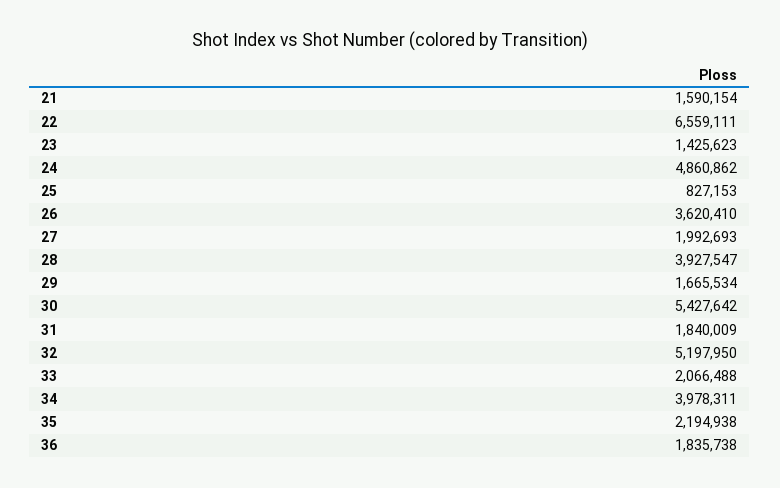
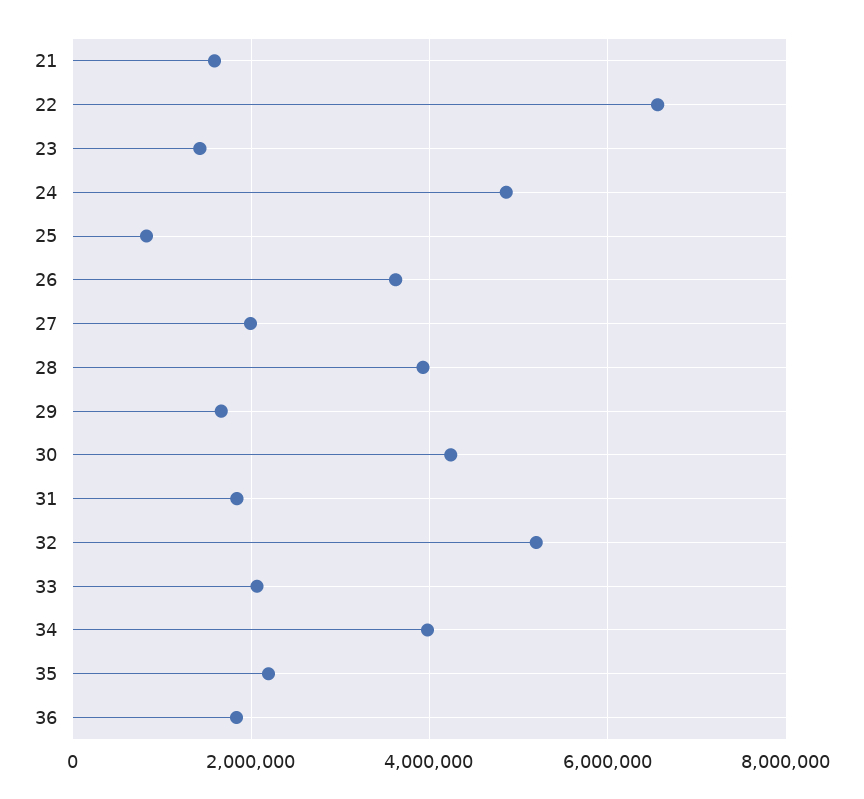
30: 5427642 -> 4200000

